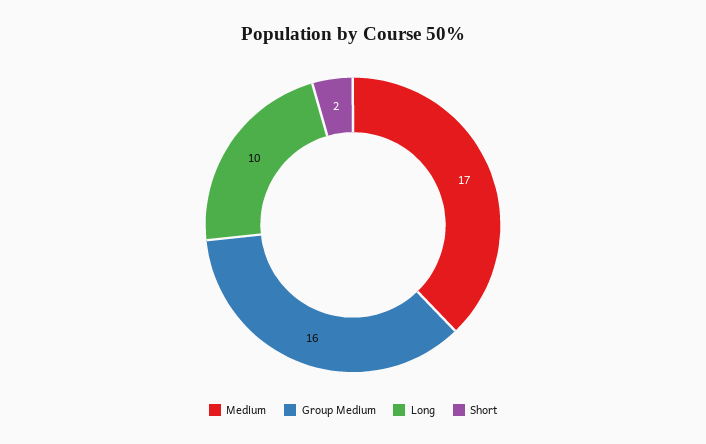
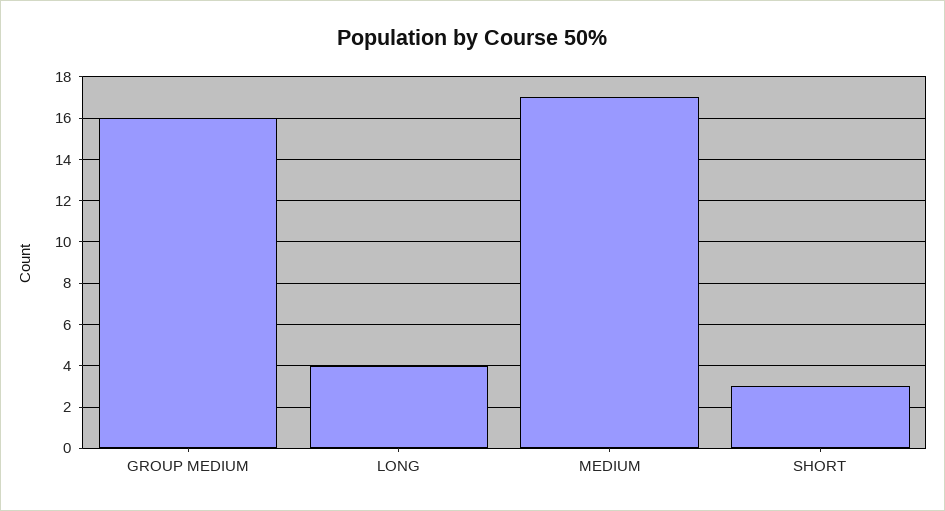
Long: 10 -> 4
Short: 2 -> 3

